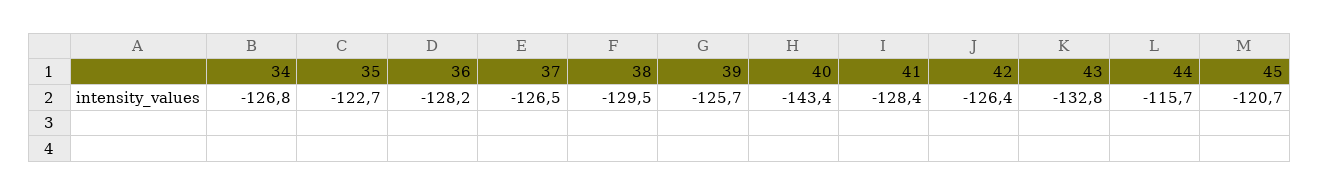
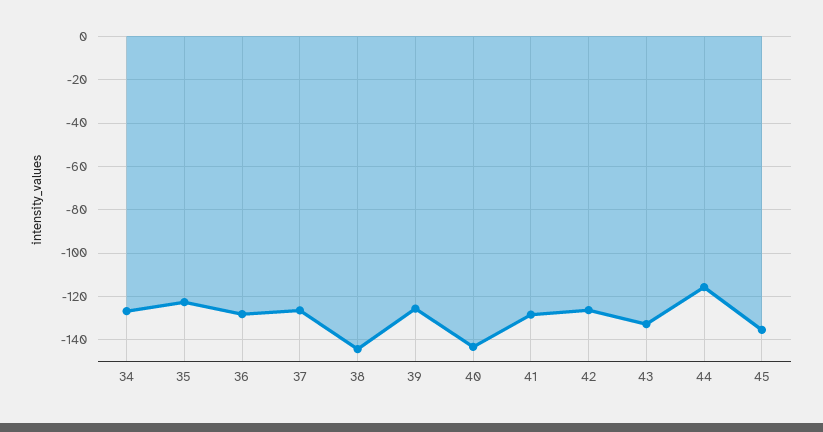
38: -129.5 -> -145
45: -120.7 -> -135

